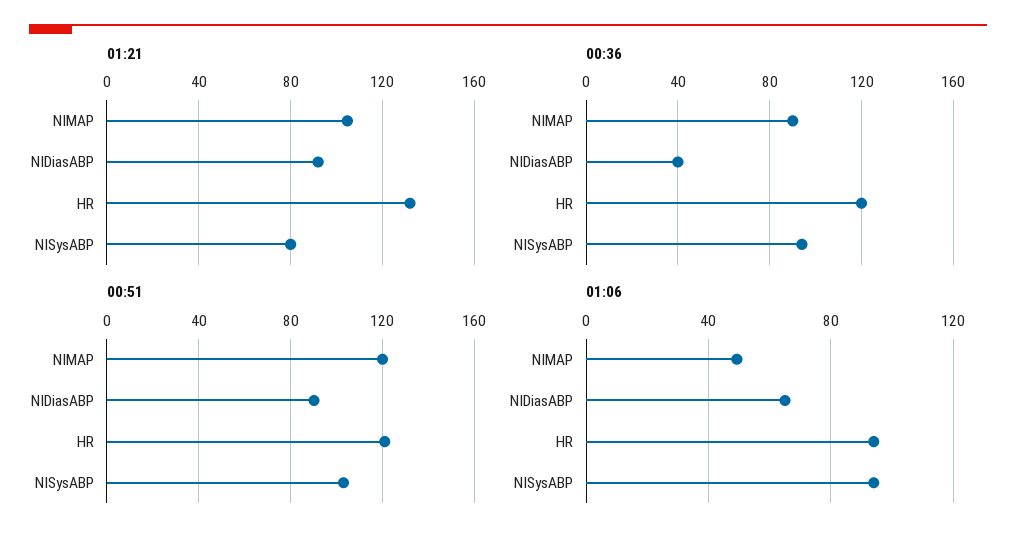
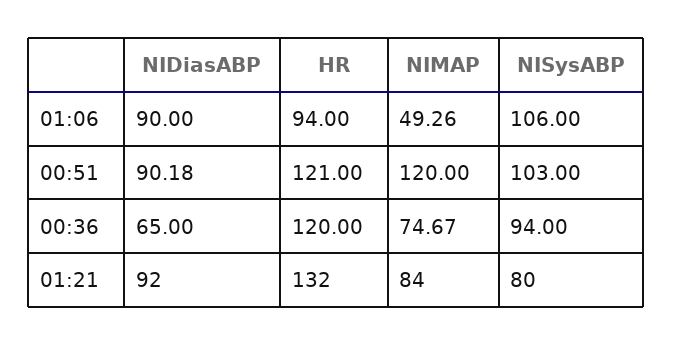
01:21, NIMAP: 105 -> 84
00:36, NIMAP: 90 -> 74.67
00:36, NIDiasABP: 40 -> 65
01:06, NIDiasABP: 65 -> 90
01:06, NISysABP: 95 -> 106

